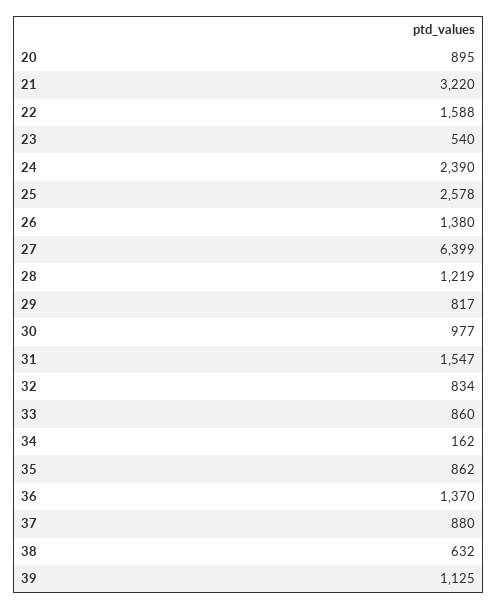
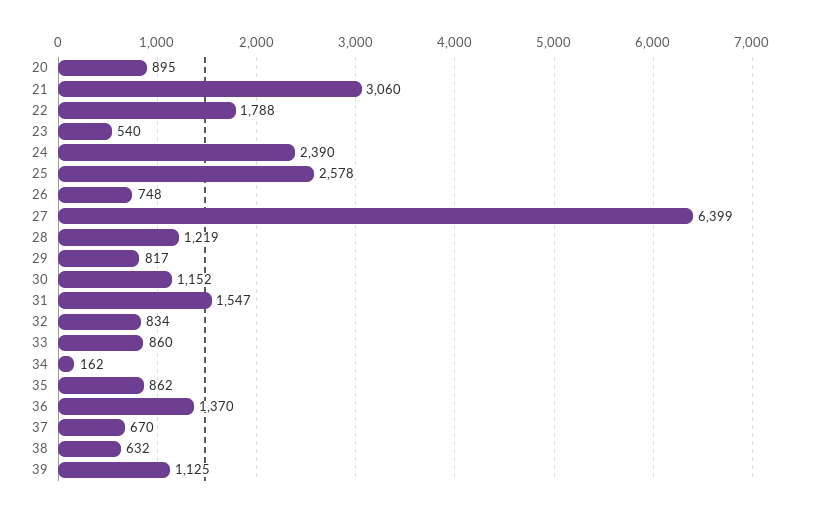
21: 3220 -> 3060
22: 1588 -> 1788
26: 1380 -> 748
30: 977 -> 1152
37: 880 -> 670

